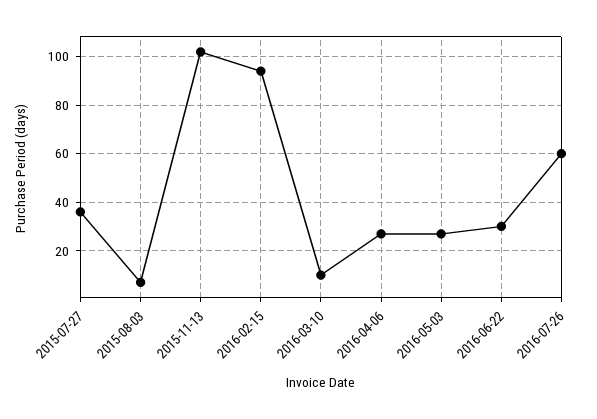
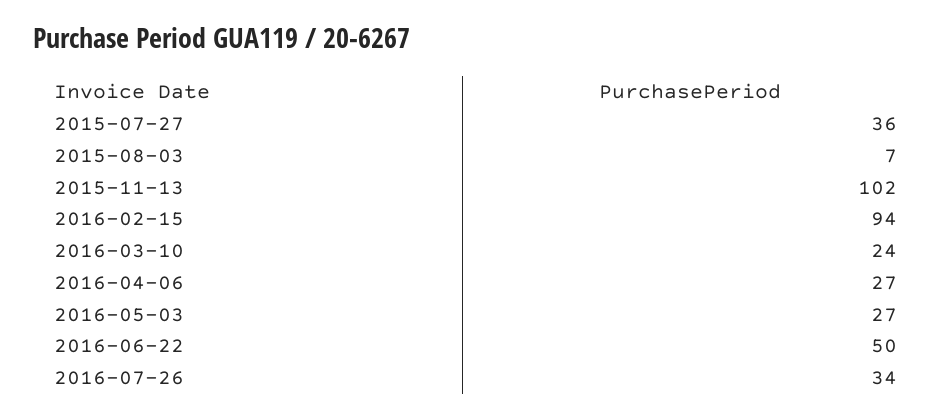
2016-03-10: 10 -> 24
2016-06-22: 30 -> 50
2016-07-26: 60 -> 34

